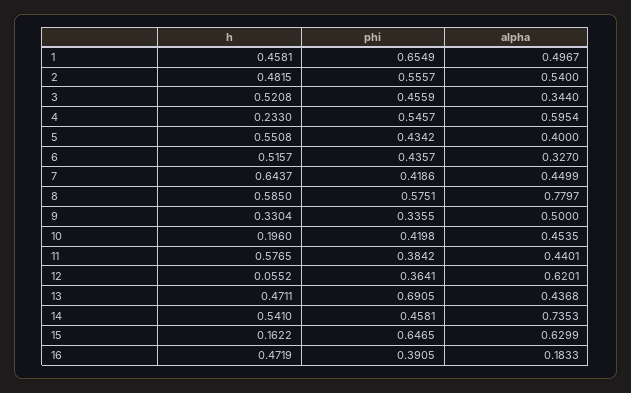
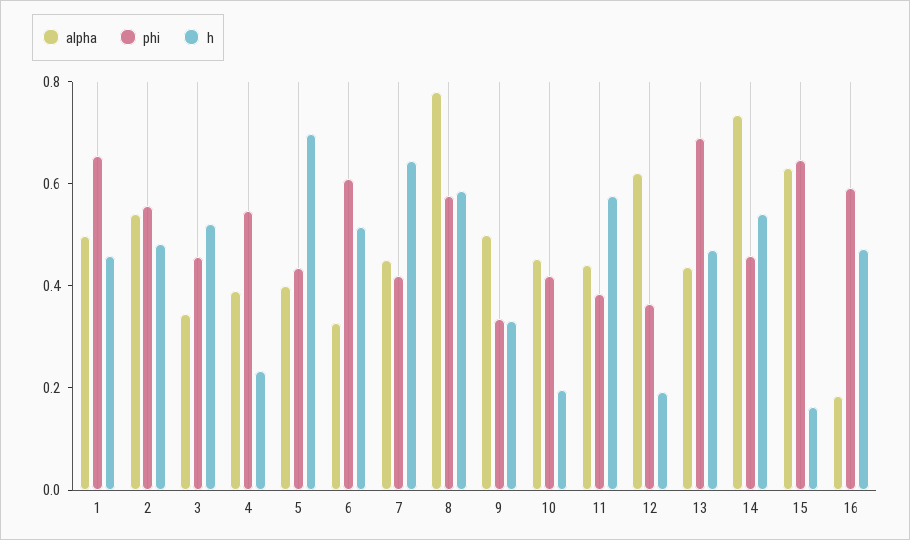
alpha, 4: 0.5954 -> 0.4
h, 5: 0.5508 -> 0.7
phi, 6: 0.4357 -> 0.6
h, 12: 0.0552 -> 0.2
phi, 16: 0.3905 -> 0.6

